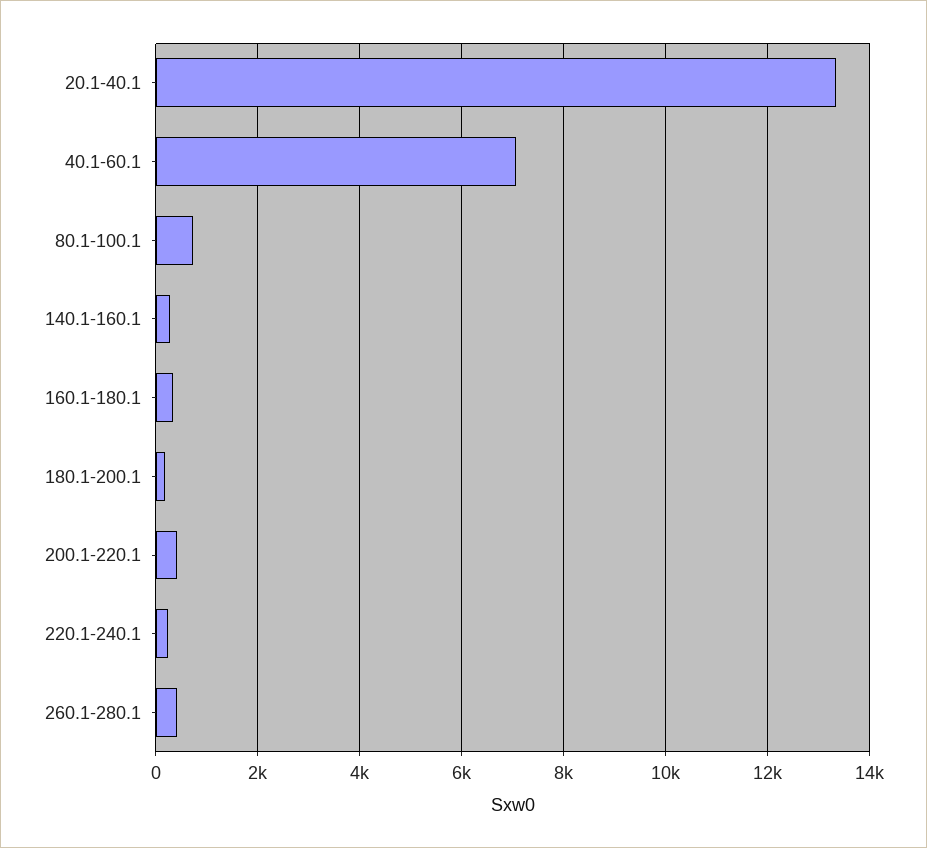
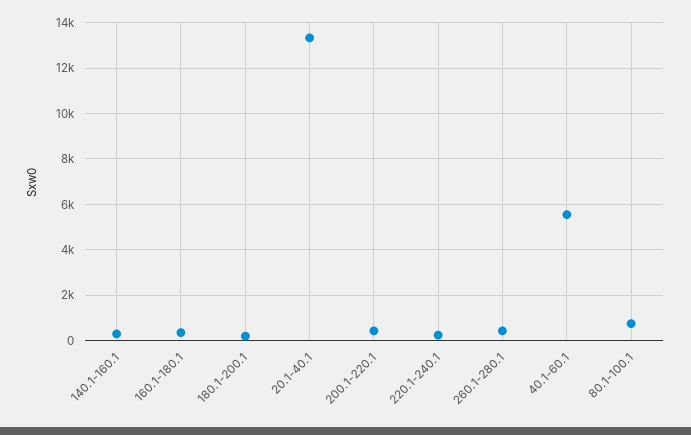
40.1-60.1: 7000 -> 5500

